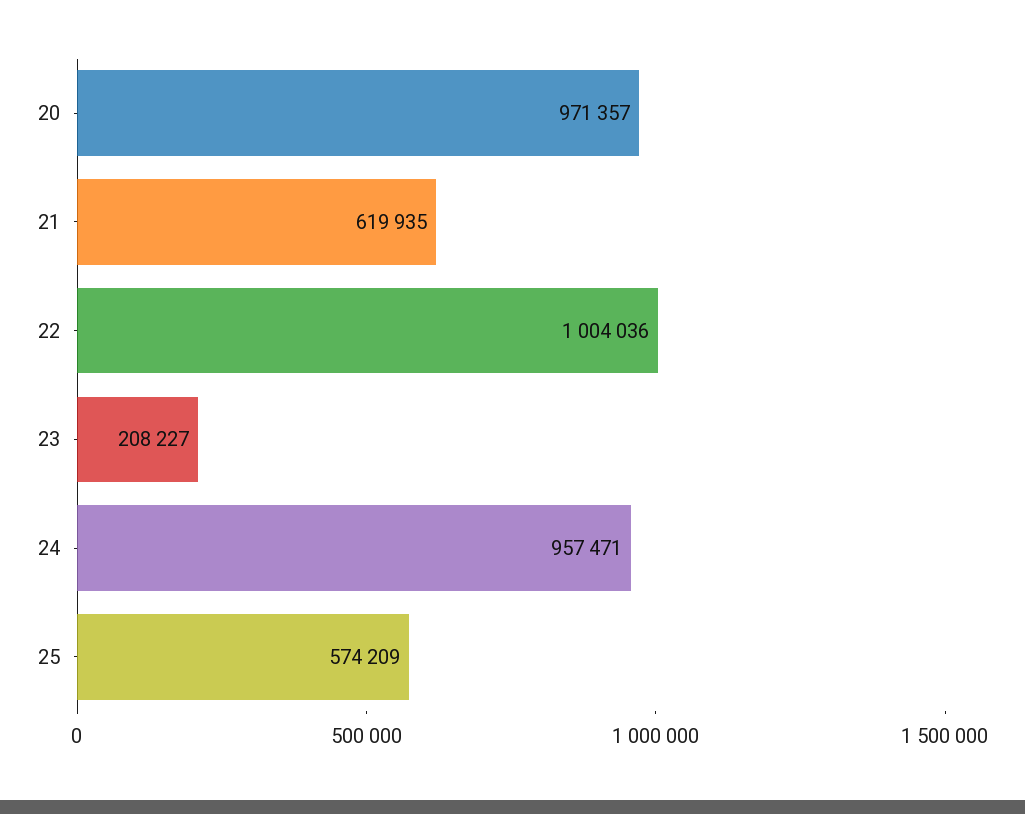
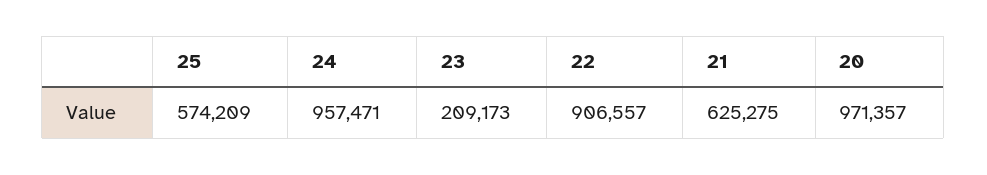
21: 619935 -> 625275
22: 1004036 -> 906557
23: 208227 -> 209173

